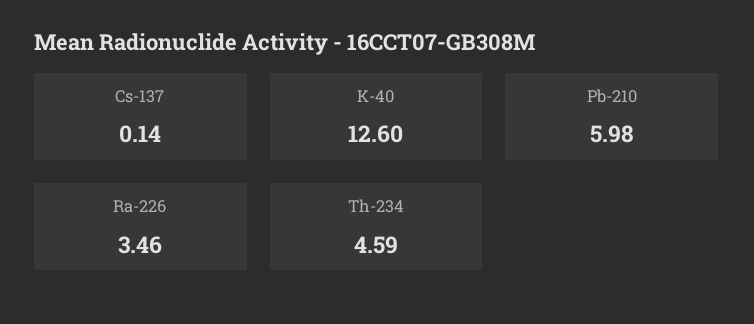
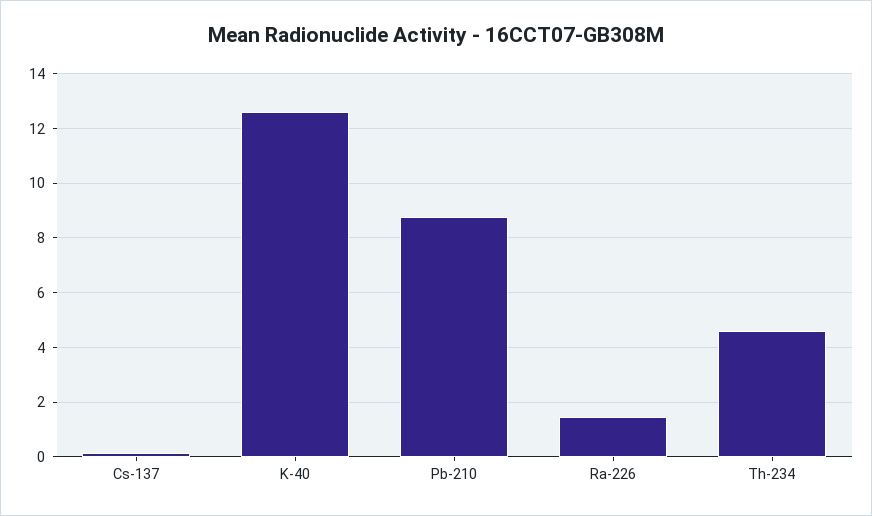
Pb-210: 5.98 -> 8.75
Ra-226: 3.46 -> 1.5

